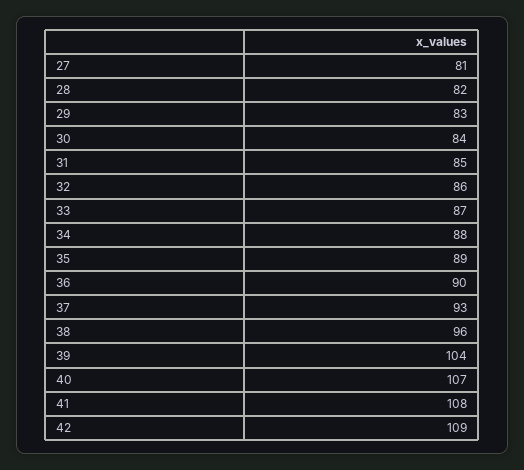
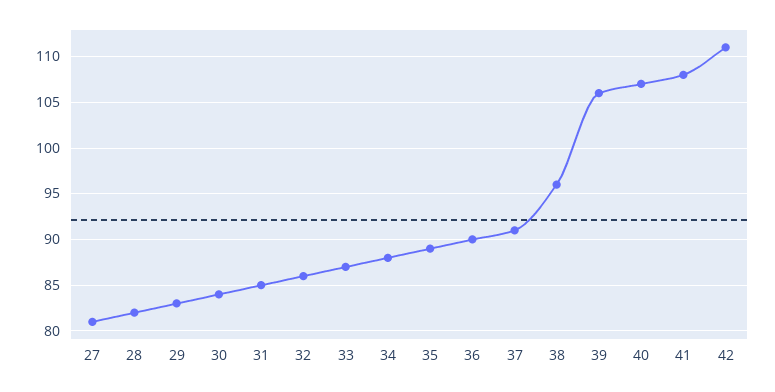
37: 93 -> 91
39: 104 -> 106
42: 109 -> 111

